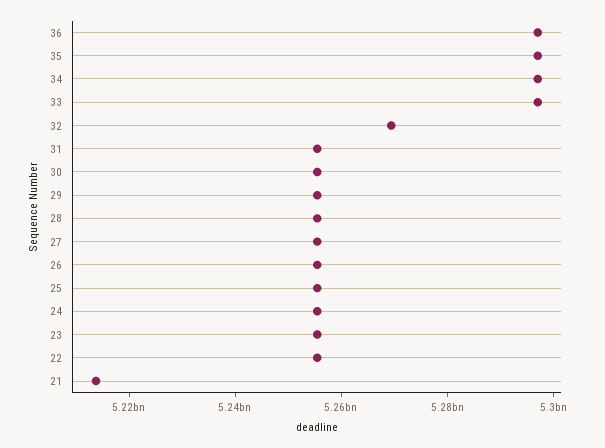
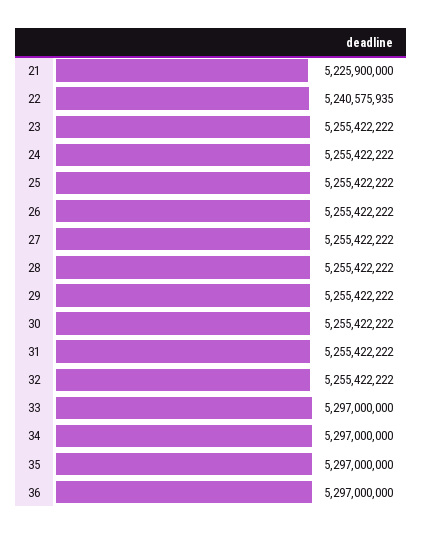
32: 5270000000 -> 5255422222
22: 5255000000 -> 5240575935
21: 5215000000 -> 5225900000

